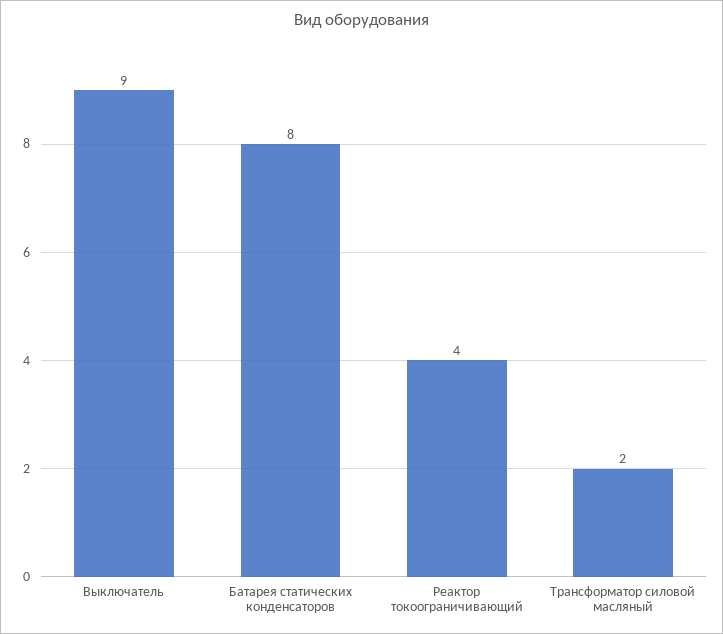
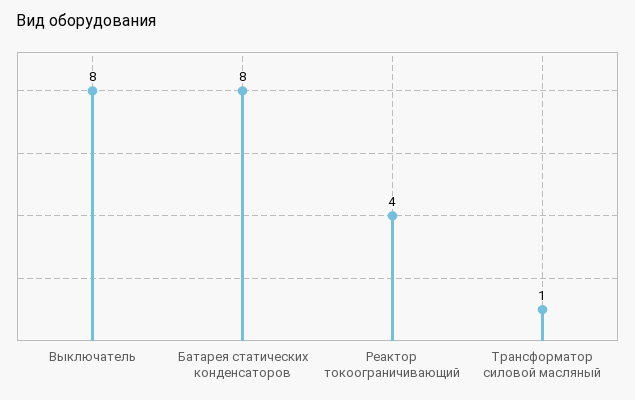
Выключатель: 9 -> 8
Трансформатор силовой масляный: 2 -> 1

